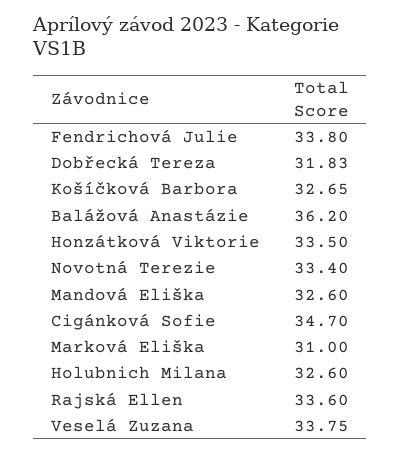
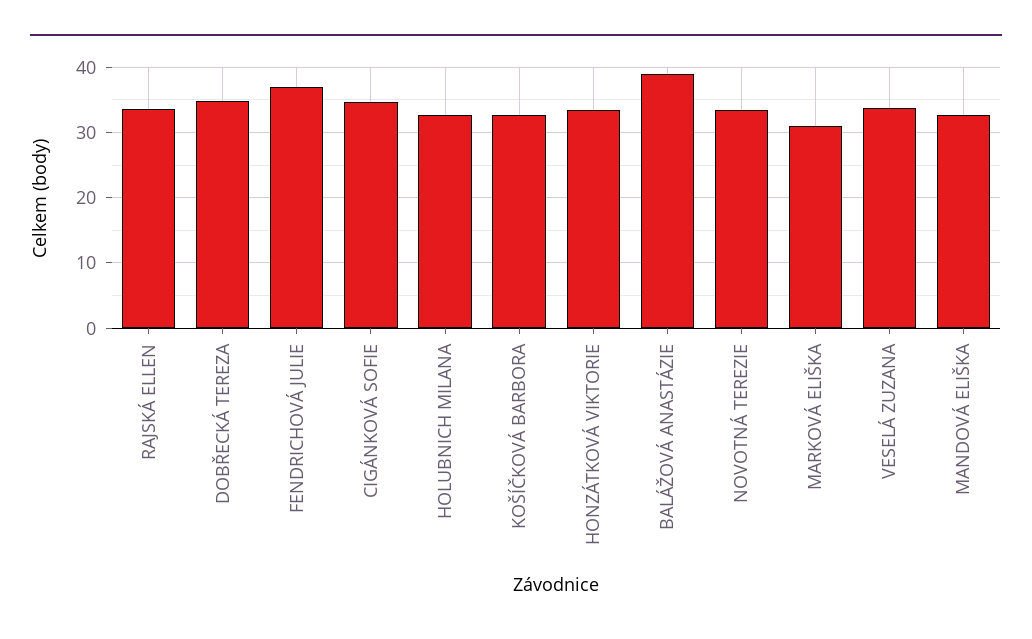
Fendrichová Julie: 33.8 -> 37
Dobřecká Tereza: 31.83 -> 35
Balážová Anastázie: 36.2 -> 39

